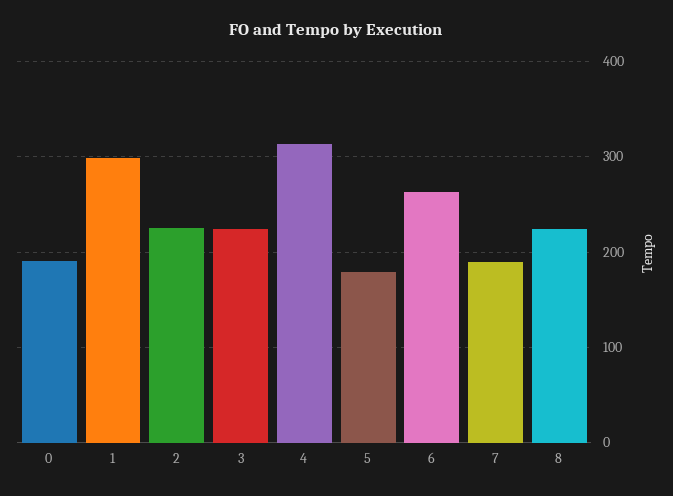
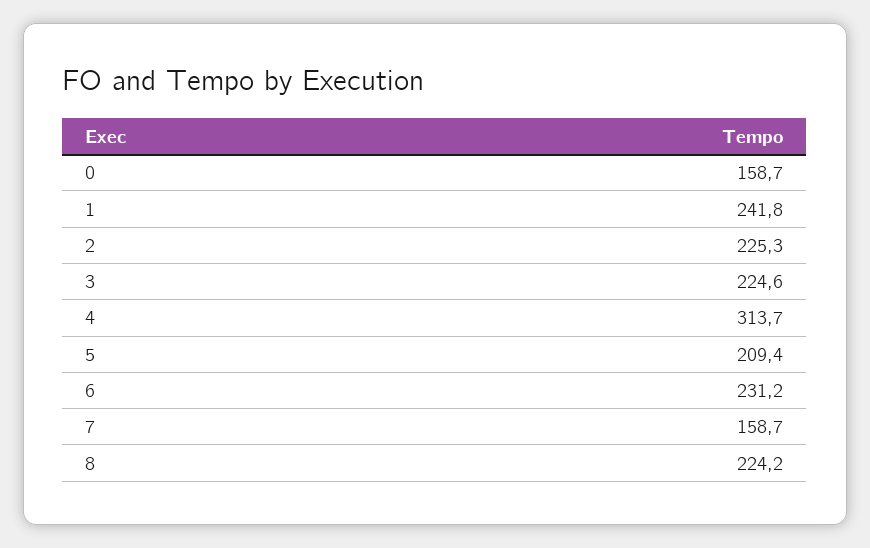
0: 190 -> 158.7
1: 300 -> 241.8
5: 180 -> 209.4
6: 260 -> 231.2
7: 190 -> 158.7

